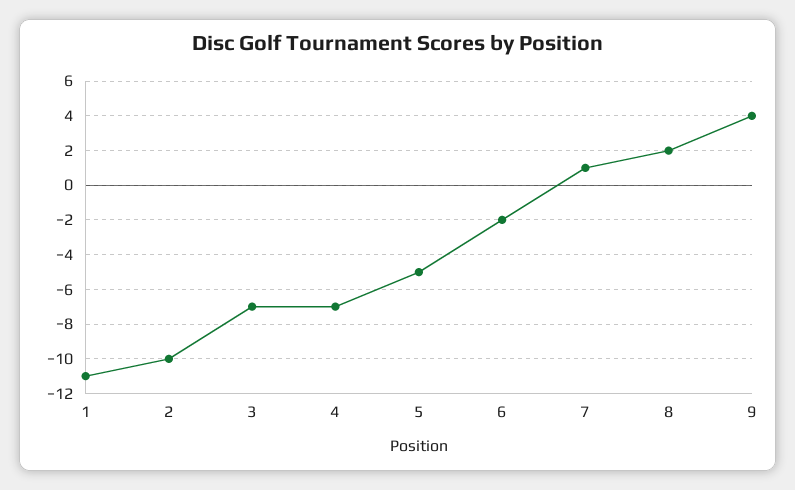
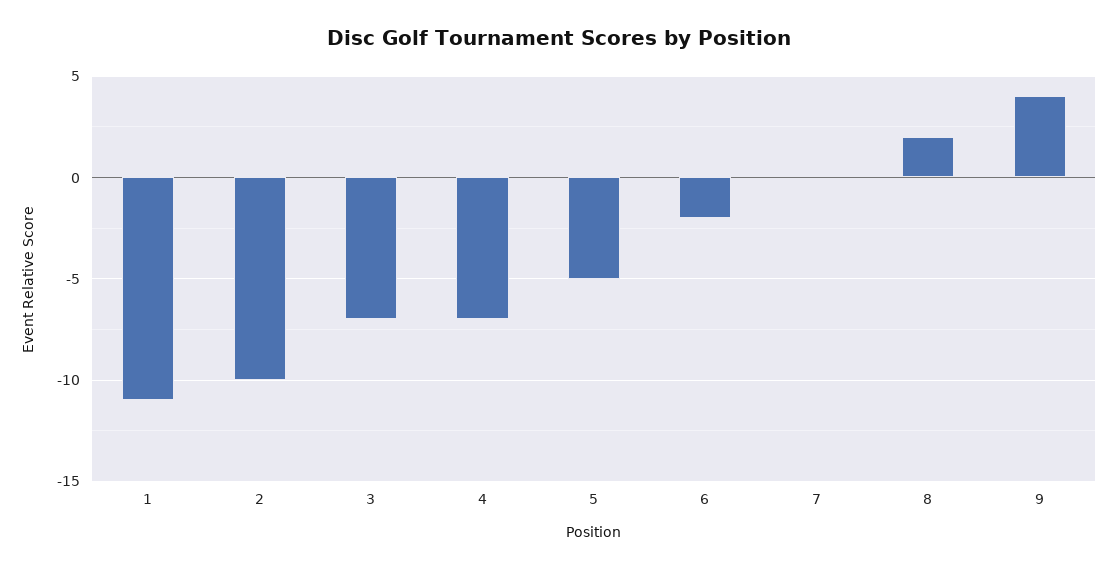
7: 1 -> 0

